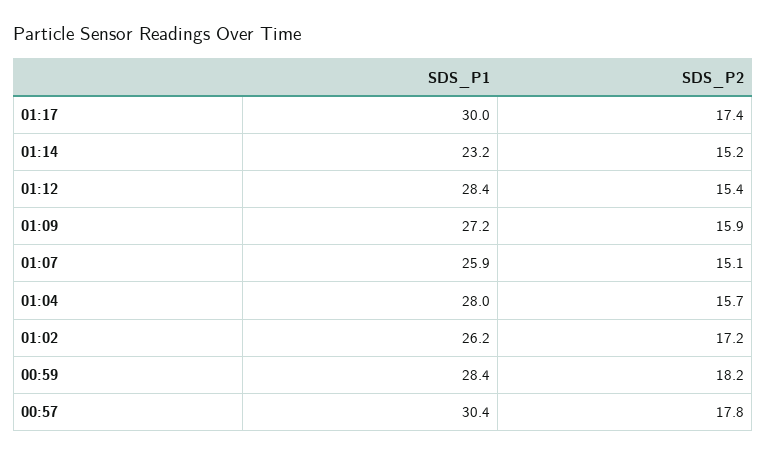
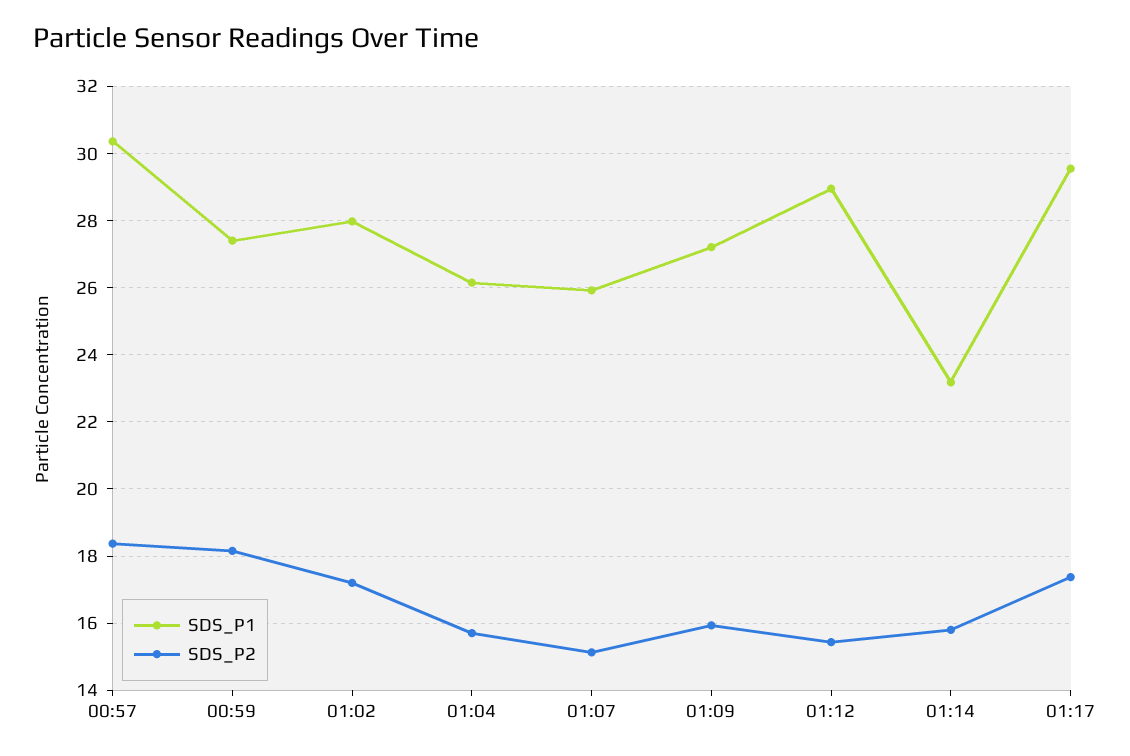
SDS_P1, 01:17: 30 -> 29.6
SDS_P2, 01:14: 15.2 -> 15.8
SDS_P1, 01:12: 28.4 -> 29
SDS_P1, 01:04: 28 -> 26.2
SDS_P1, 01:02: 26.2 -> 28
SDS_P1, 00:59: 28.4 -> 27.4
SDS_P2, 00:57: 17.8 -> 18.4

